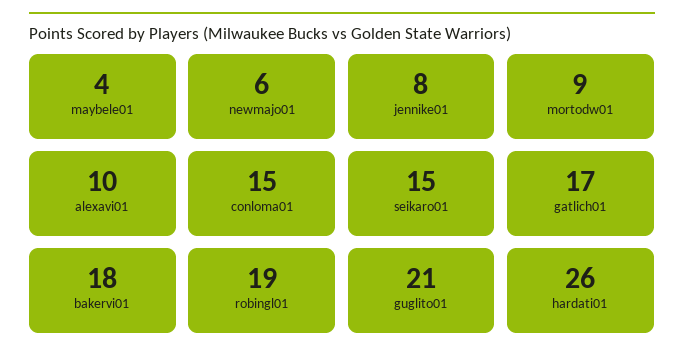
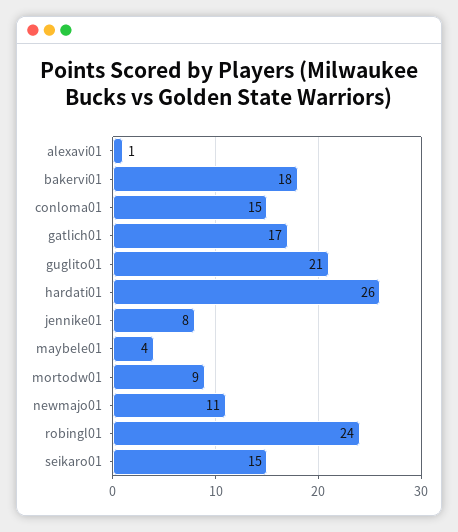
newmajo01: 6 -> 11
alexavi01: 10 -> 1
robingl01: 19 -> 24

